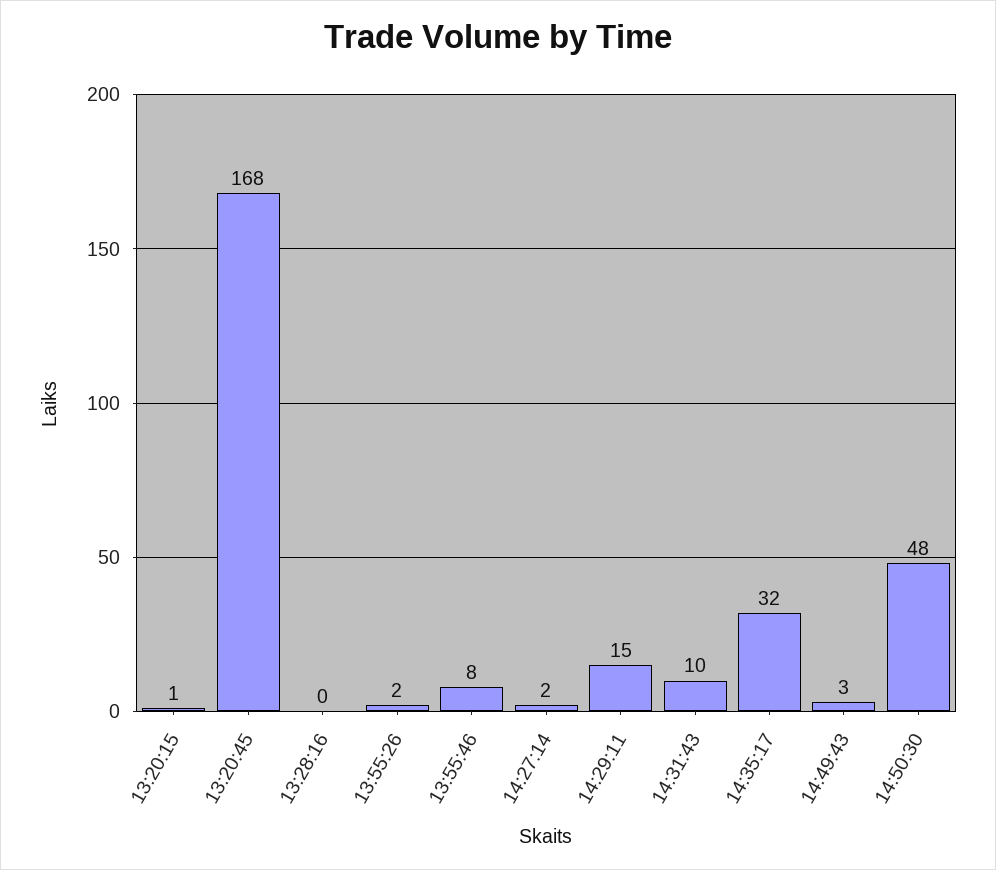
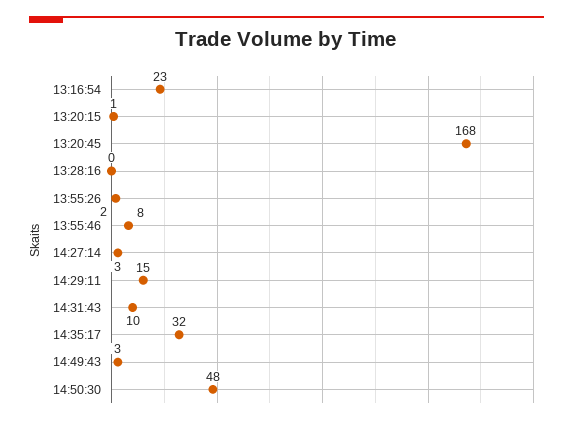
14:27:14: 2 -> 3
13:16:54: none -> 23

